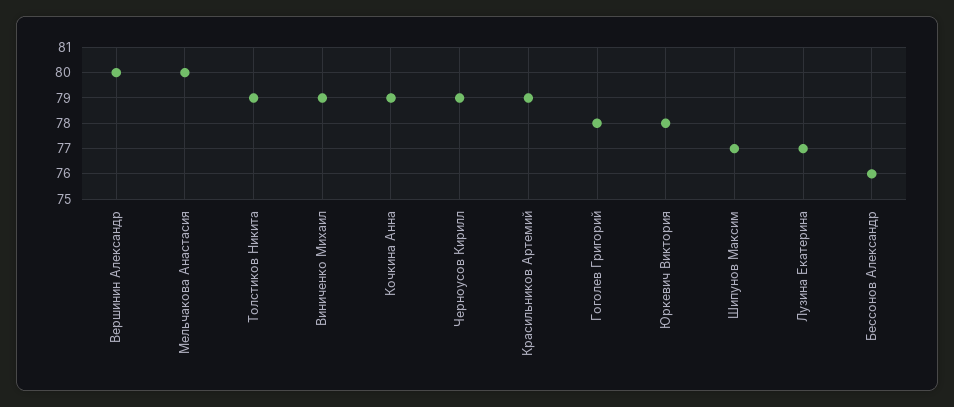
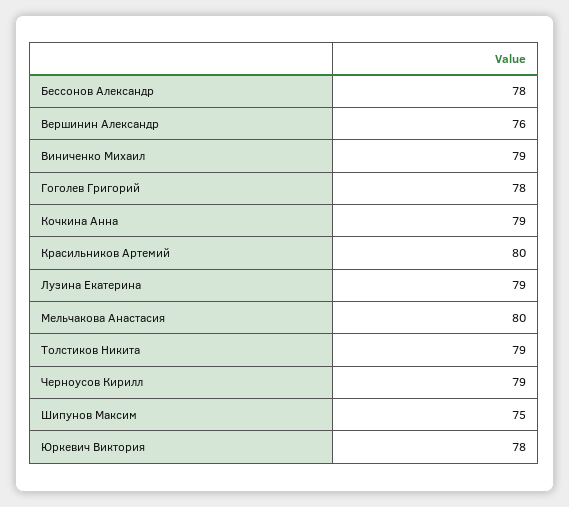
Вершинин Александр: 80 -> 76
Красильников Артемий: 79 -> 80
Шипунов Максим: 77 -> 75
Лузина Екатерина: 77 -> 79
Бессонов Александр: 76 -> 78

